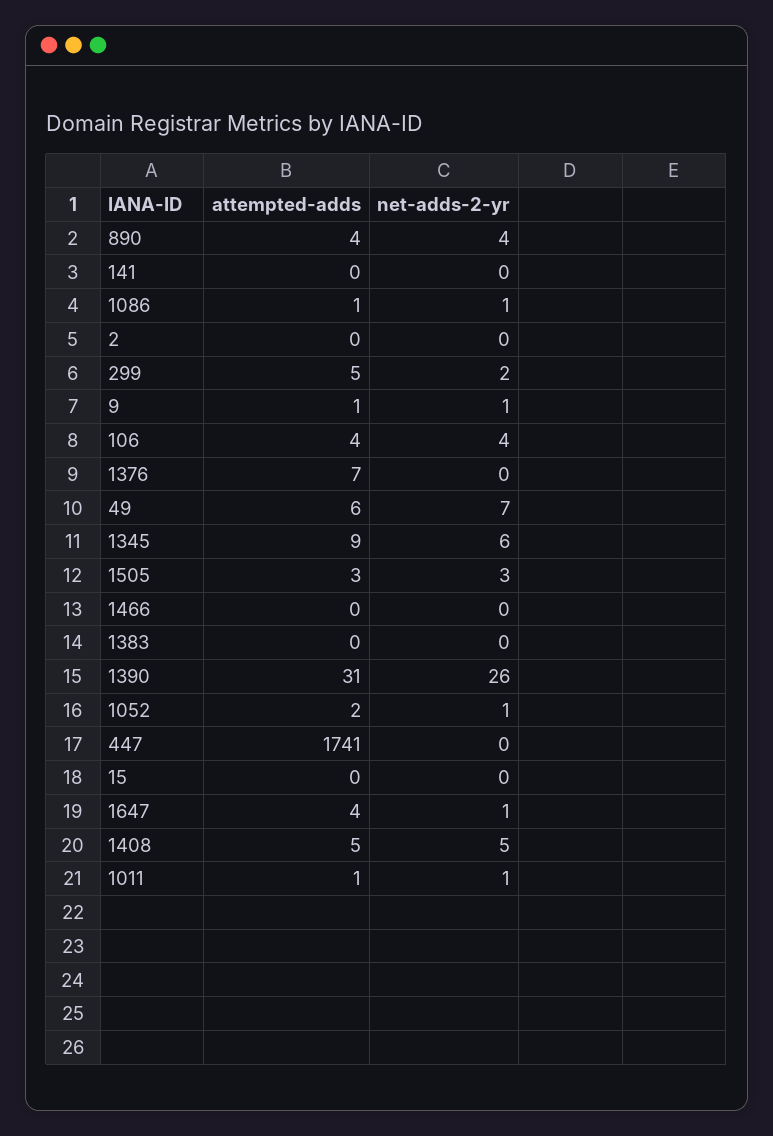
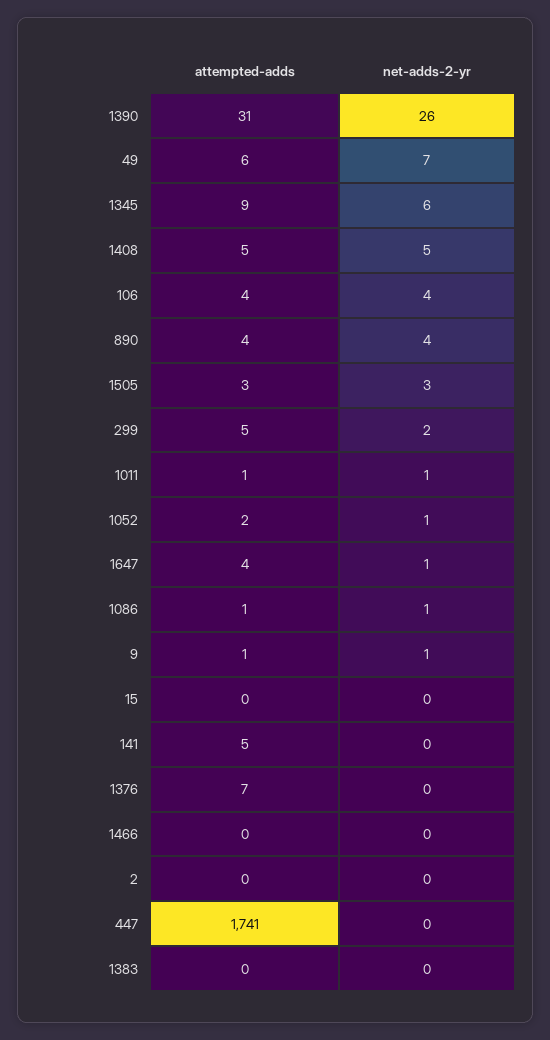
attempted-adds, 141: 0 -> 5

